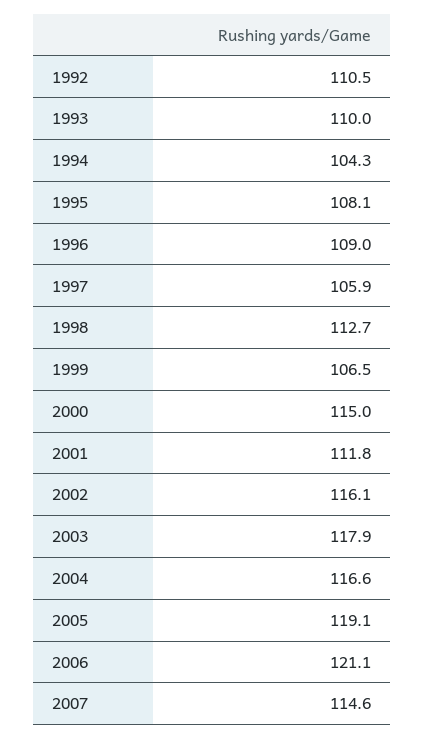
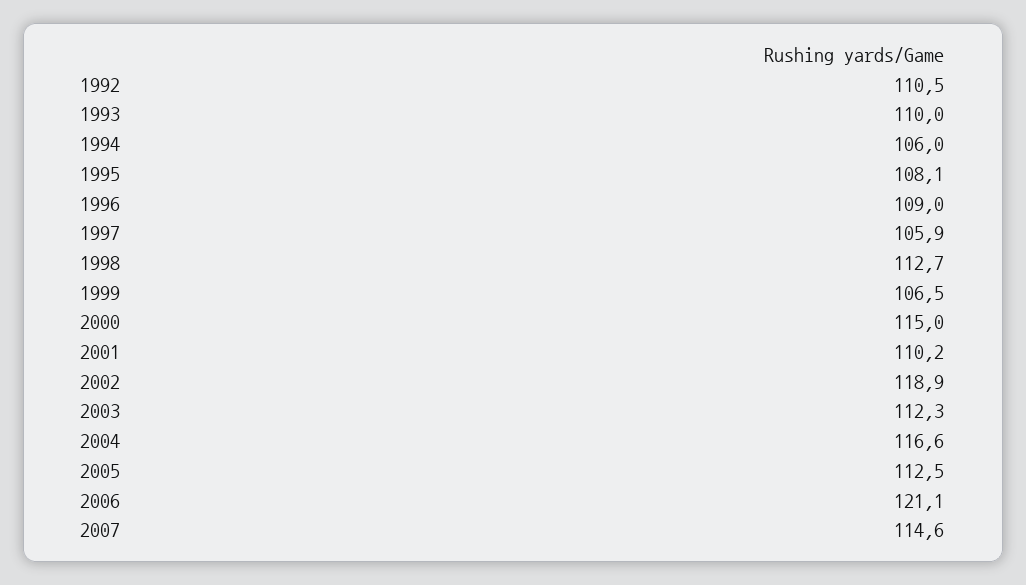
1994: 104.3 -> 106
2001: 111.8 -> 110.2
2002: 116.1 -> 118.9
2003: 117.9 -> 112.3
2005: 119.1 -> 112.5

